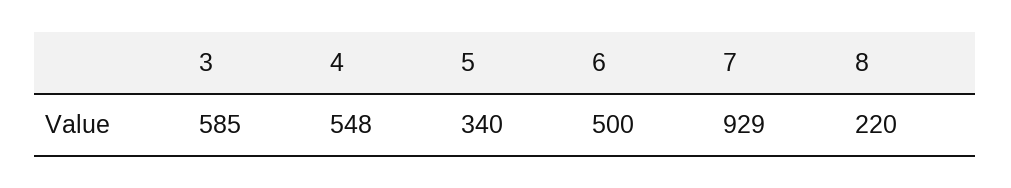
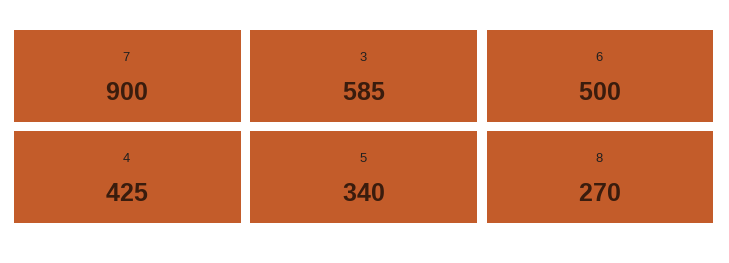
4: 548 -> 425
7: 929 -> 900
8: 220 -> 270

